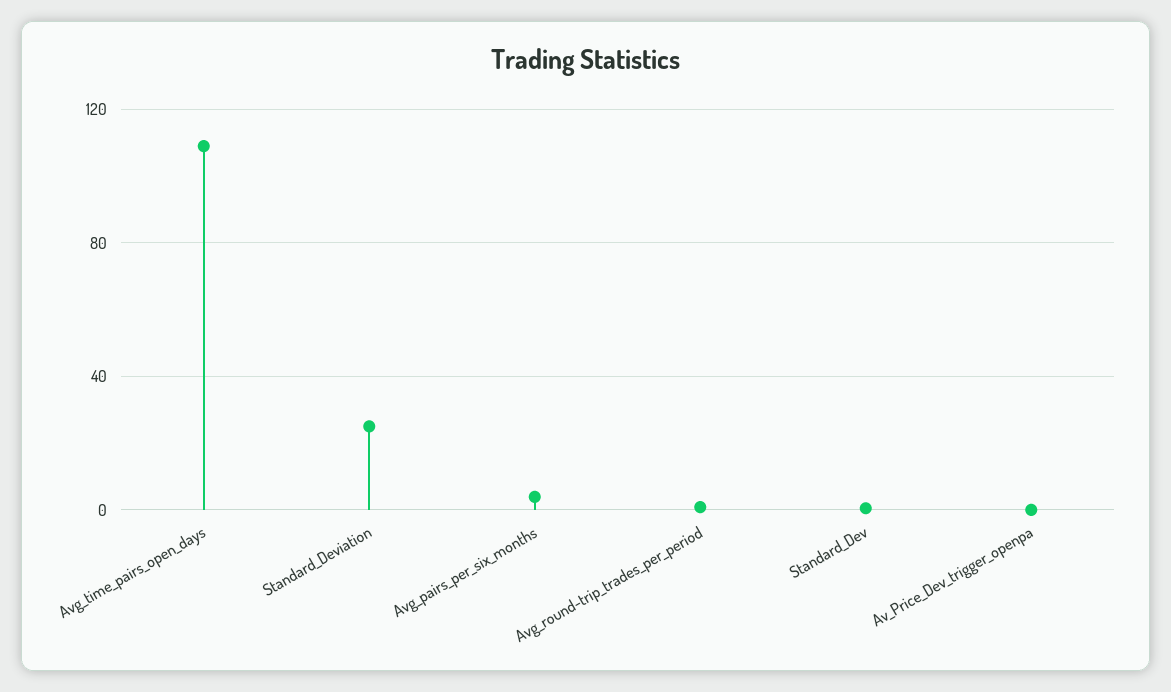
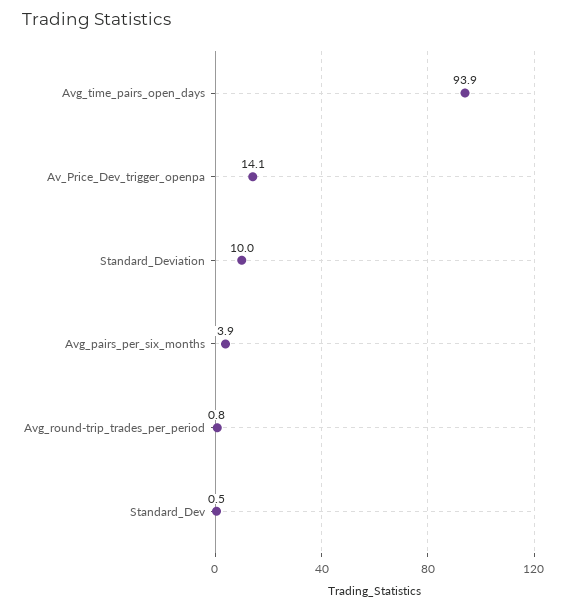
Avg_time_pairs_open_days: 110 -> 93.9
Standard_Deviation: 25 -> 10
Av_Price_Dev_trigger_openpa: 0 -> 14.1

